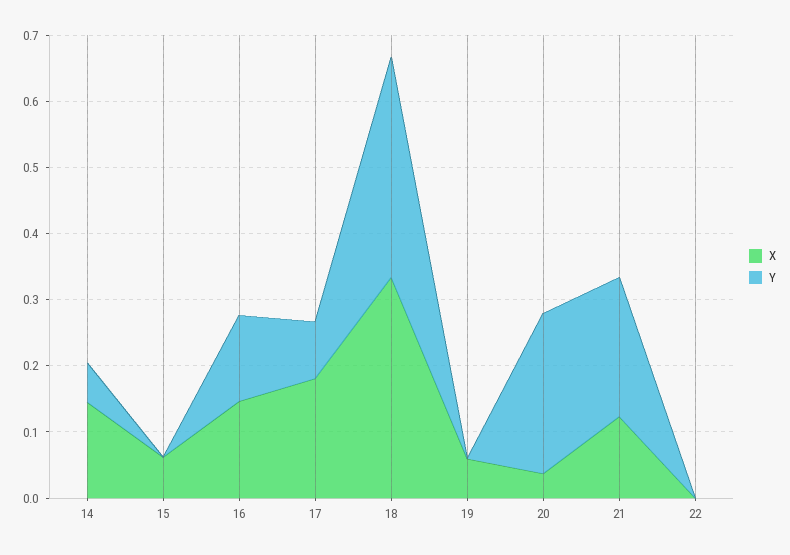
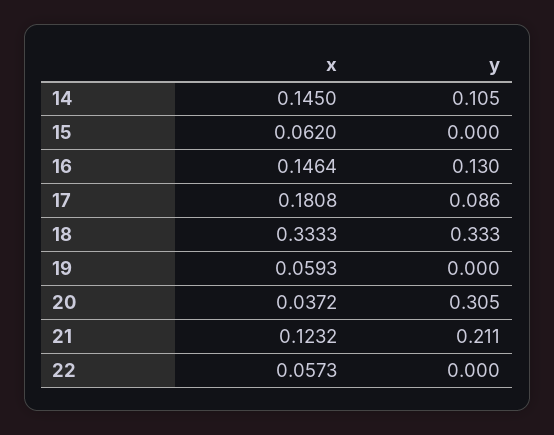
Y, 14: 0.06 -> 0.105
Y, 20: 0.24 -> 0.305
X, 22: 0 -> 0.0573

